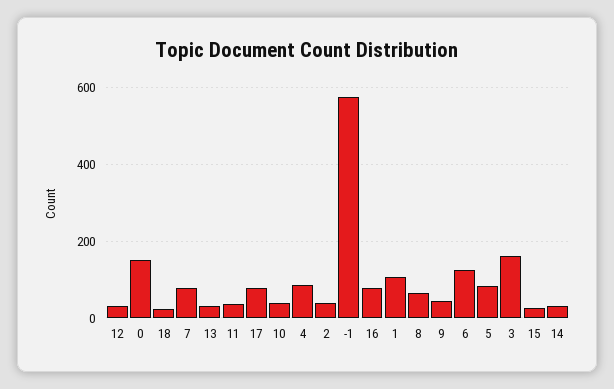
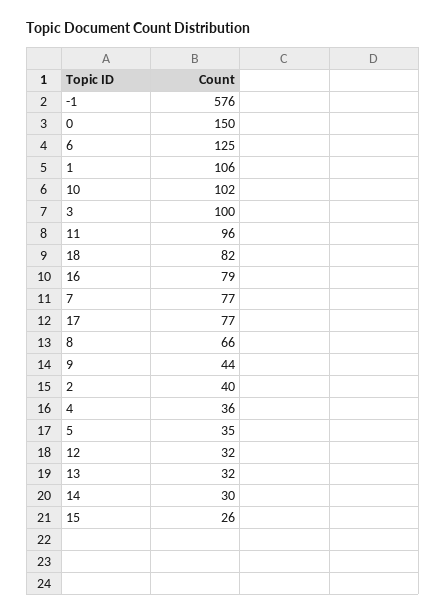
18: 20 -> 82
11: 40 -> 96
10: 40 -> 102
4: 80 -> 36
5: 80 -> 35
3: 160 -> 100

